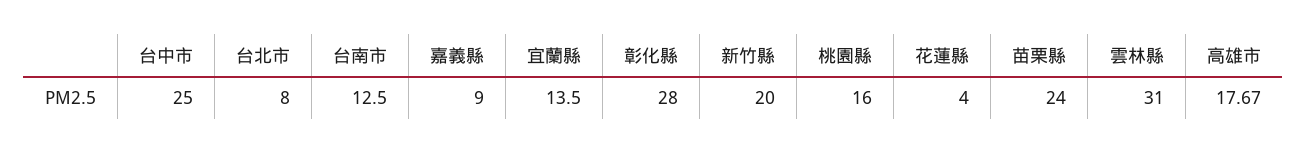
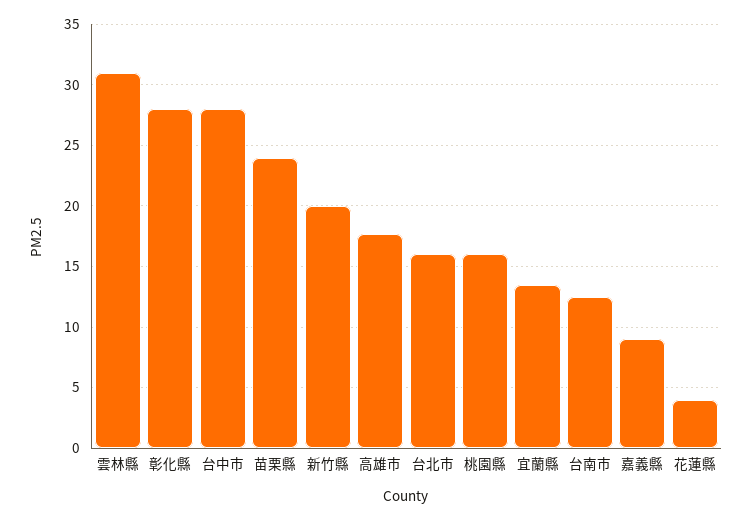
台中市: 25 -> 28
台北市: 8 -> 16

